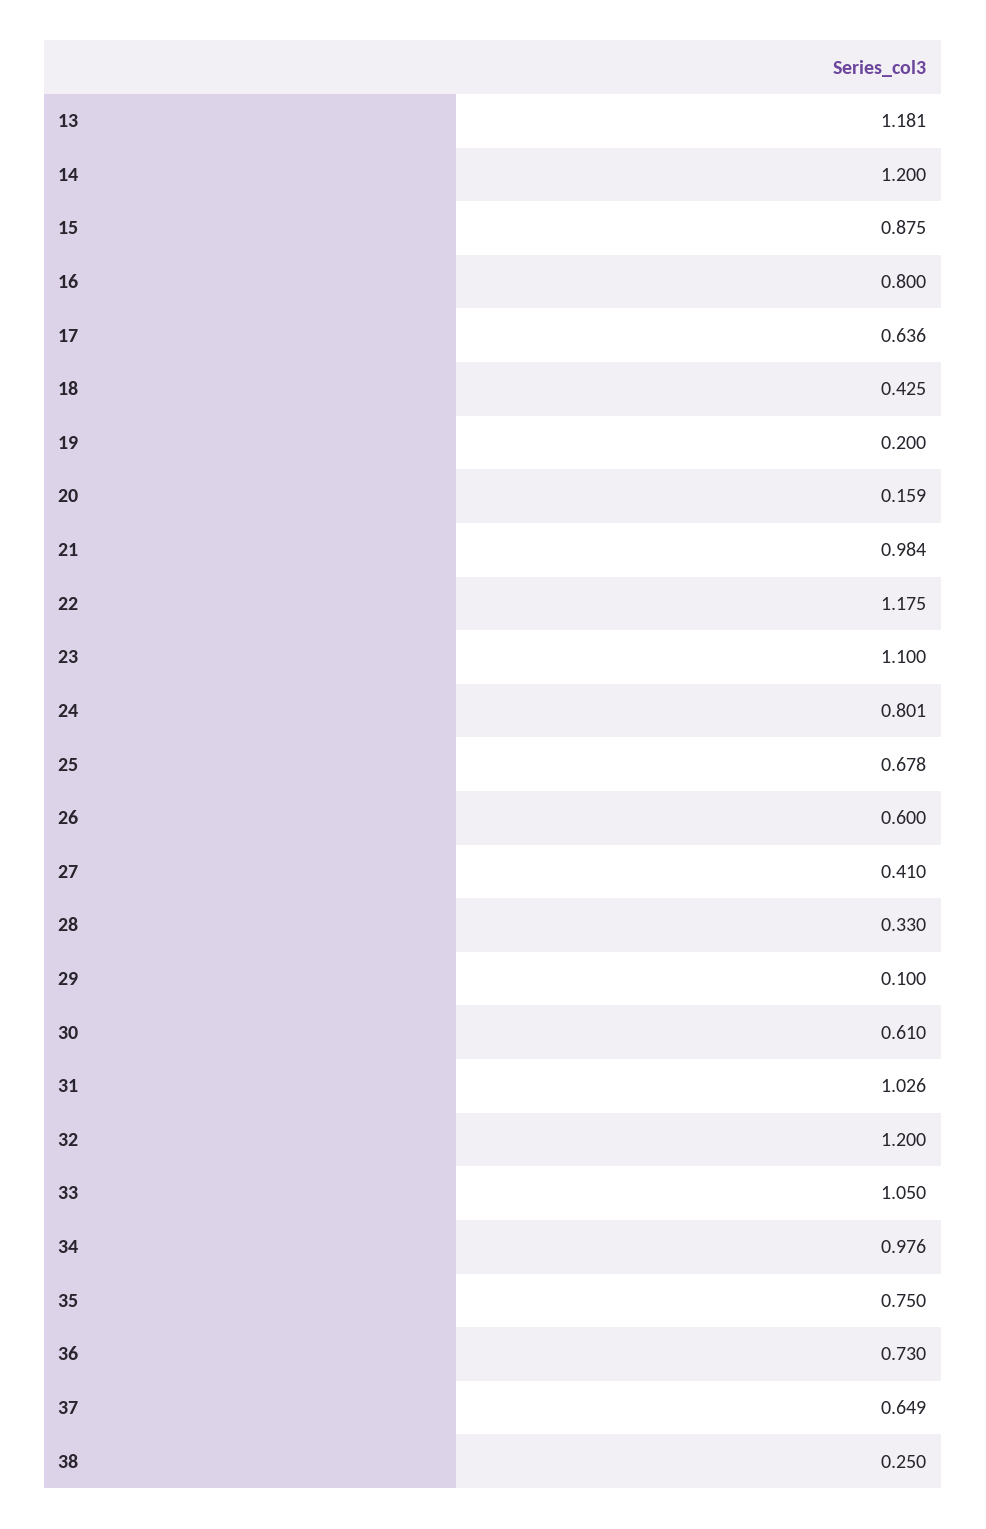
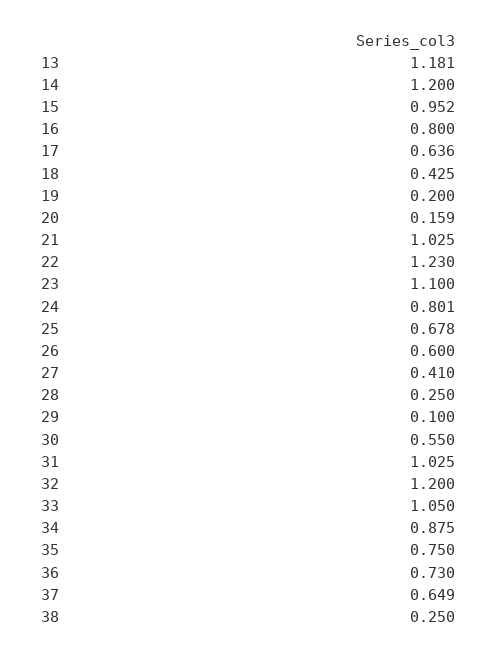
15: 0.875 -> 0.952
21: 0.984 -> 1.025
22: 1.175 -> 1.23
28: 0.33 -> 0.25
30: 0.61 -> 0.55
31: 1.026 -> 1.025
34: 0.976 -> 0.875

